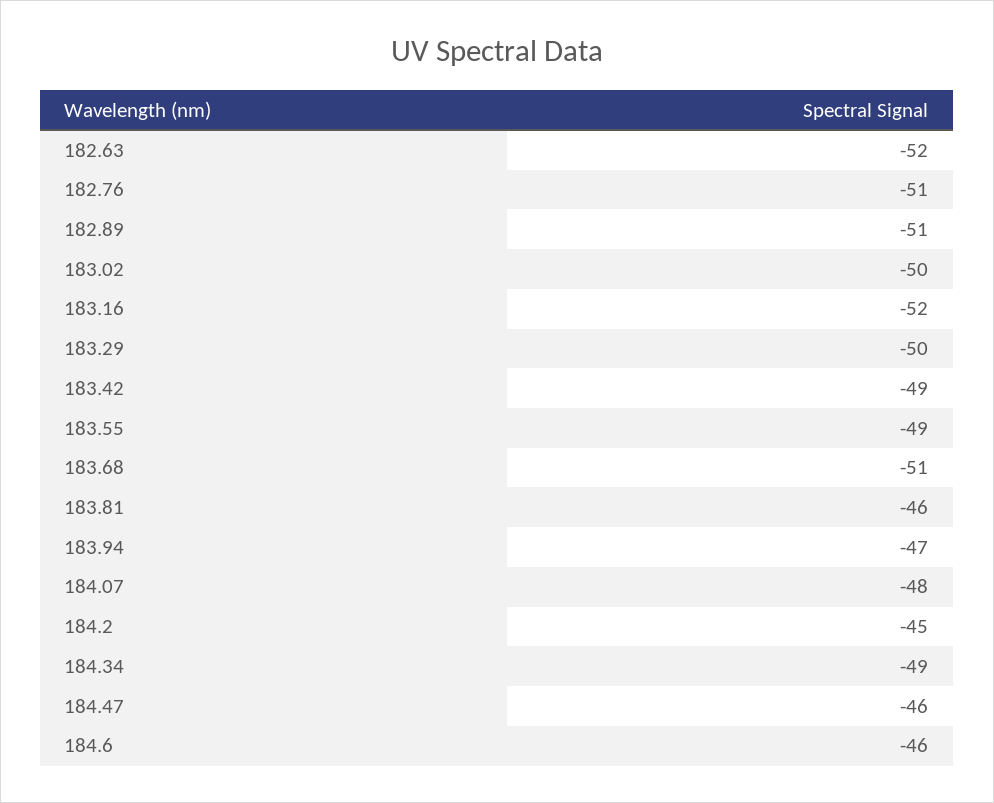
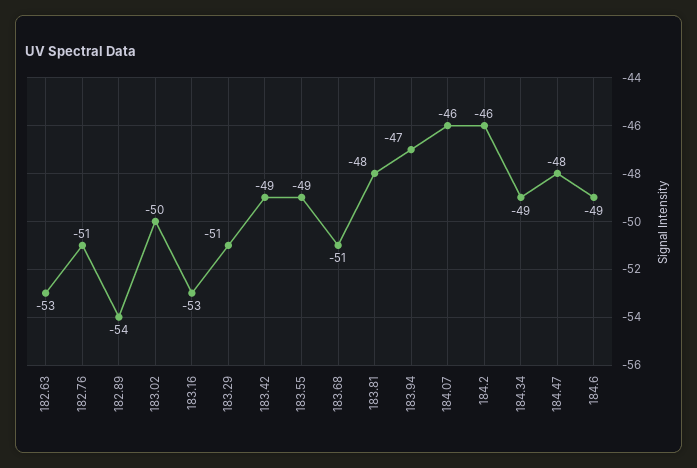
182.63: -52 -> -53
182.89: -51 -> -54
183.16: -52 -> -53
183.29: -50 -> -51
183.81: -46 -> -48
184.07: -48 -> -46
184.2: -45 -> -46
184.47: -46 -> -48
184.6: -46 -> -49

